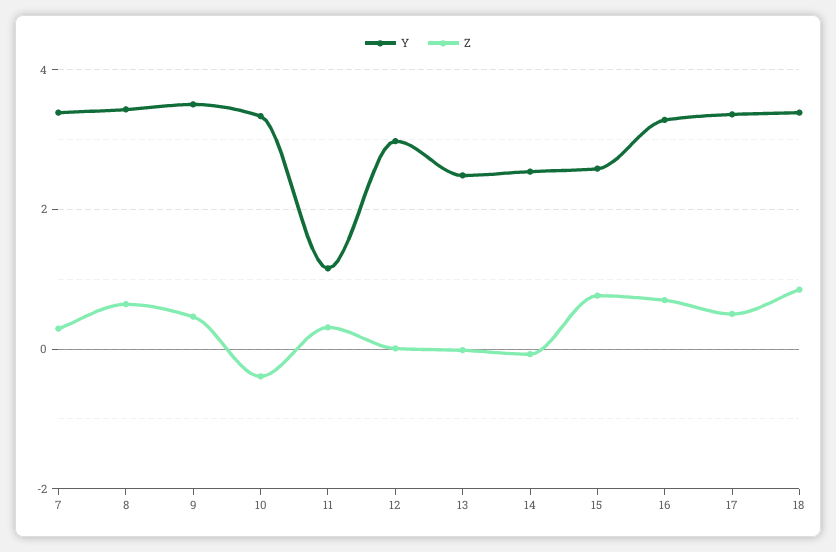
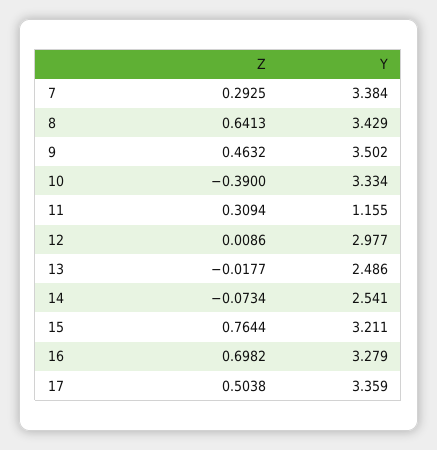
Y, 15: 2.6 -> 3.211
Y, 18: 3.4 -> none
Z, 18: 0.8 -> none

